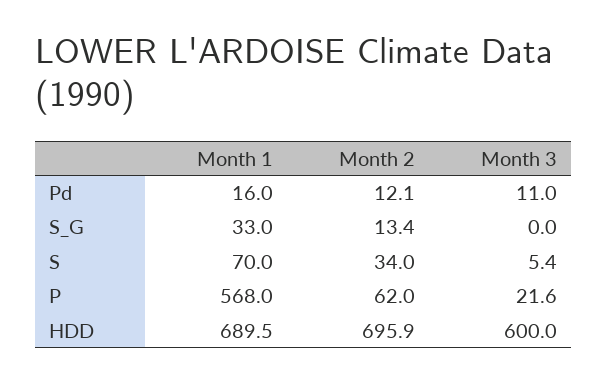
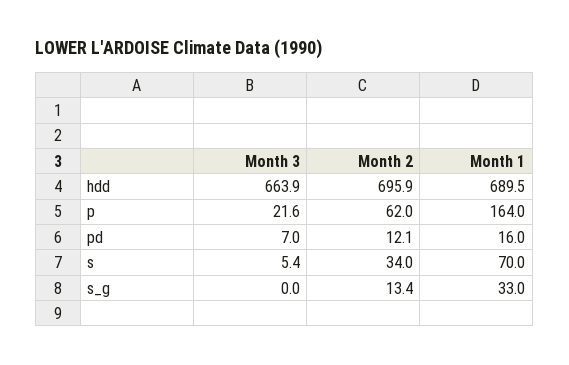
Month 3, Pd: 11 -> 7
Month 1, P: 568 -> 164
Month 3, HDD: 600 -> 663.9

